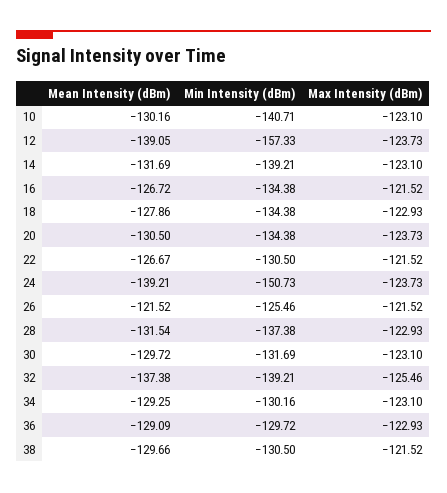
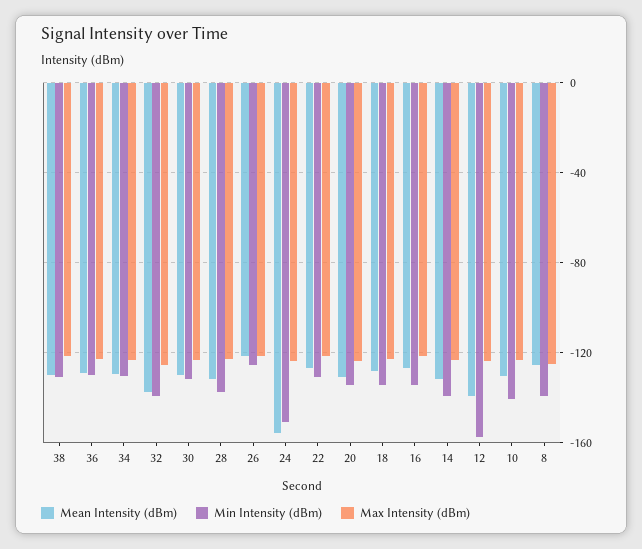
Mean Intensity (dBm), 24: -139.21 -> -155
Mean Intensity (dBm), 8: none -> -125
Min Intensity (dBm), 8: none -> -140
Max Intensity (dBm), 8: none -> -125

